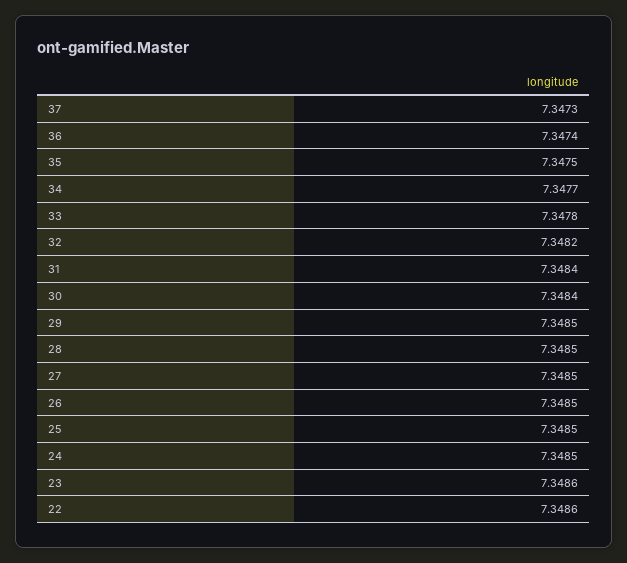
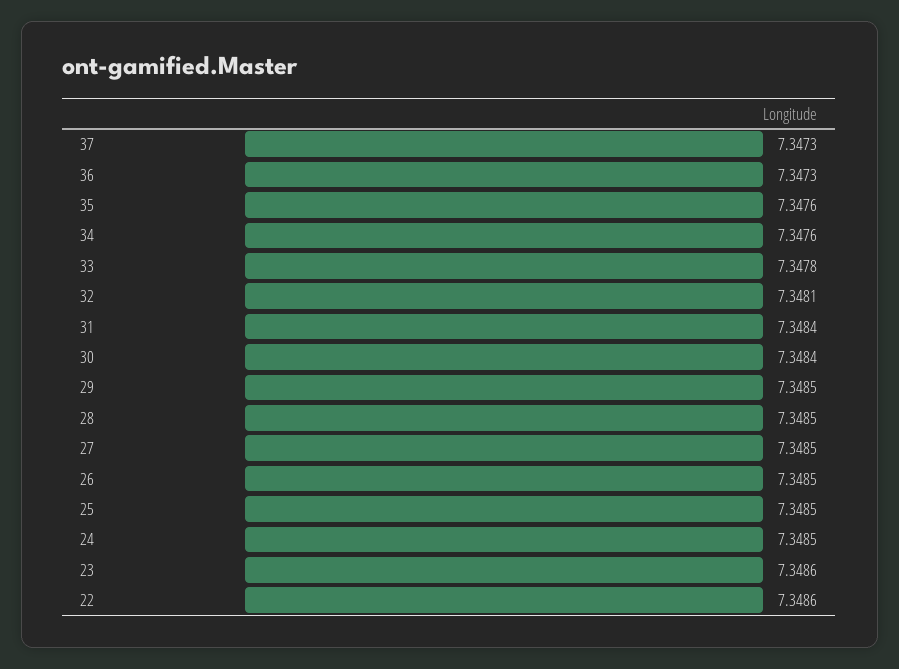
36: 7.3474 -> 7.3473
35: 7.3475 -> 7.3476
34: 7.3477 -> 7.3476
32: 7.3482 -> 7.3481

